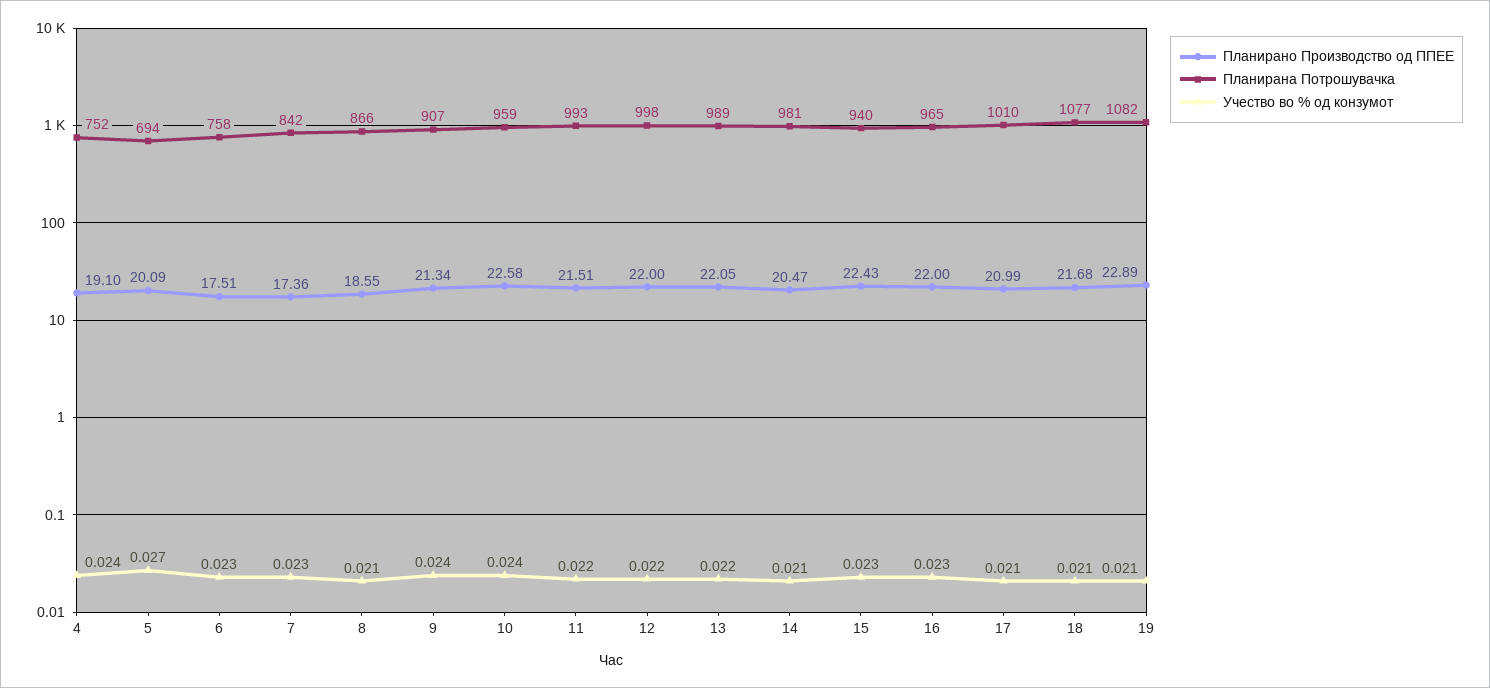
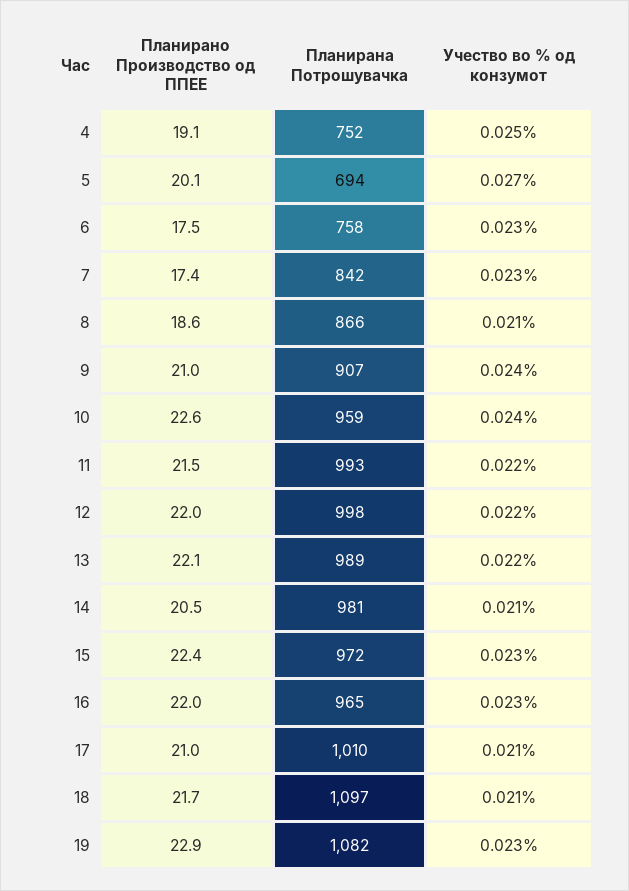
Учество во % од конзумот, 4: 0.024 -> 0.025
Планирано Производство од ППЕЕ, 9: 21.34 -> 21
Планирана Потрошувачка, 15: 940 -> 972
Планирана Потрошувачка, 18: 1077 -> 1097
Учество во % од конзумот, 19: 0.021 -> 0.023

